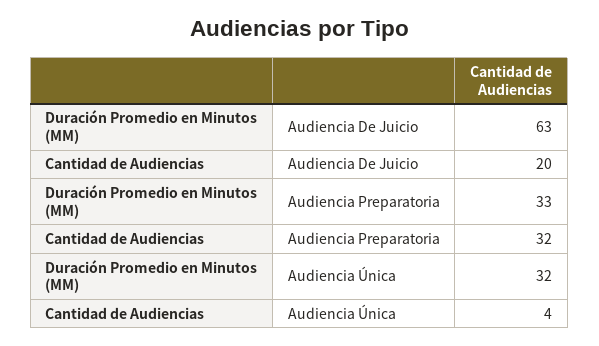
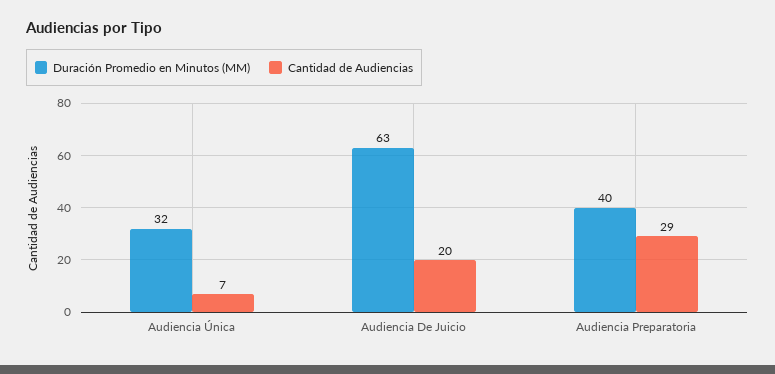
Duración Promedio en Minutos (MM), Audiencia Preparatoria: 33 -> 40
Cantidad de Audiencias, Audiencia Preparatoria: 32 -> 29
Cantidad de Audiencias, Audiencia Única: 4 -> 7

